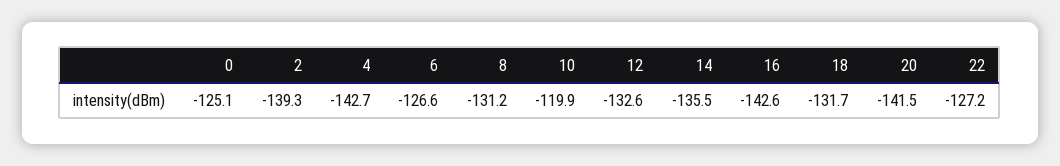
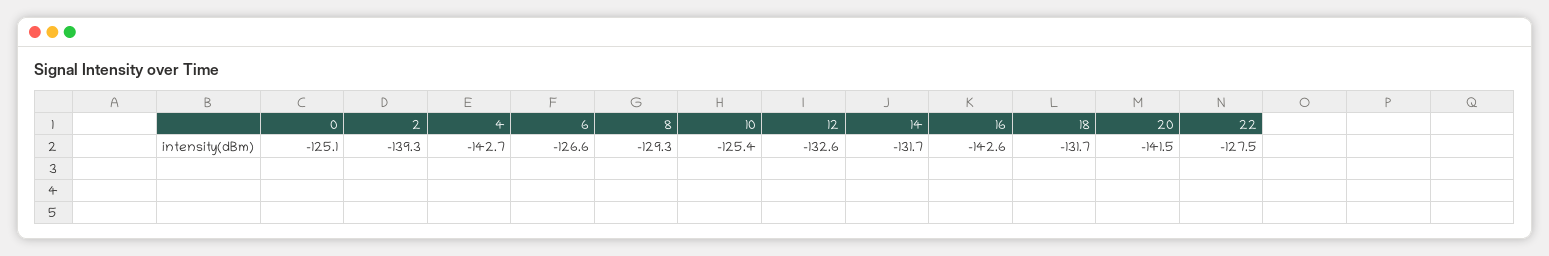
8: -131.2 -> -129.3
10: -119.9 -> -125.4
14: -135.5 -> -131.7
22: -127.2 -> -127.5

